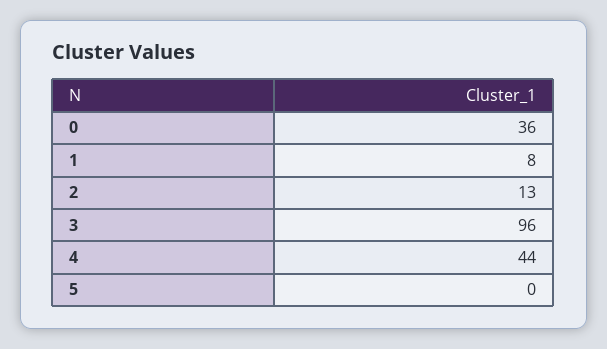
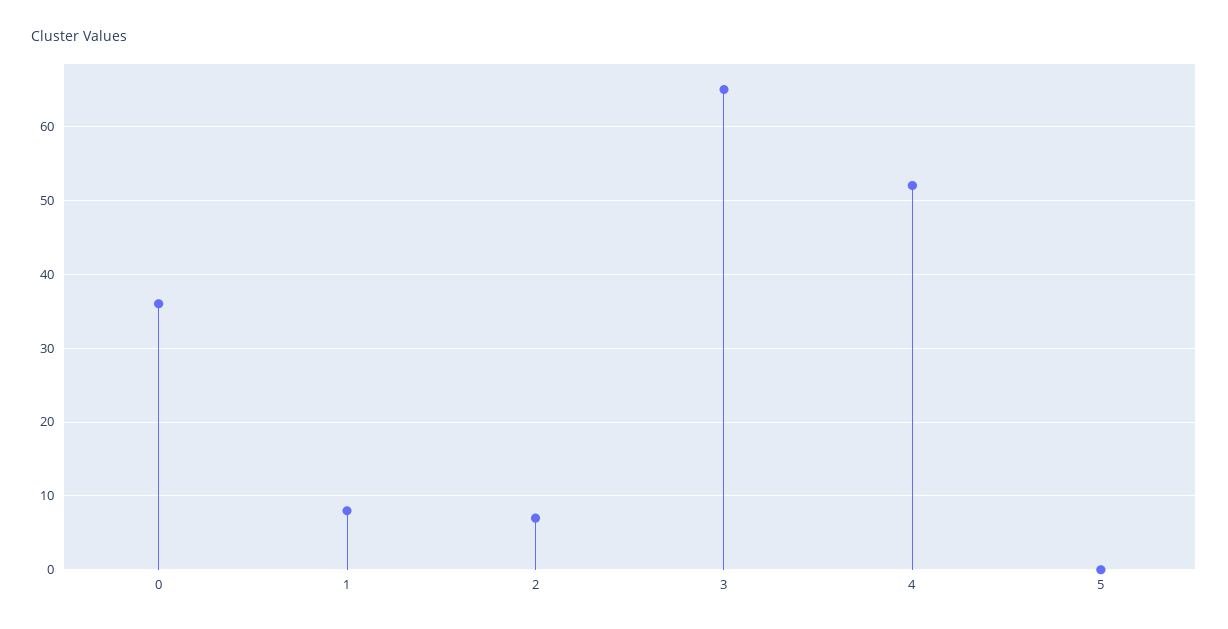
2: 13 -> 7
3: 96 -> 65
4: 44 -> 52

